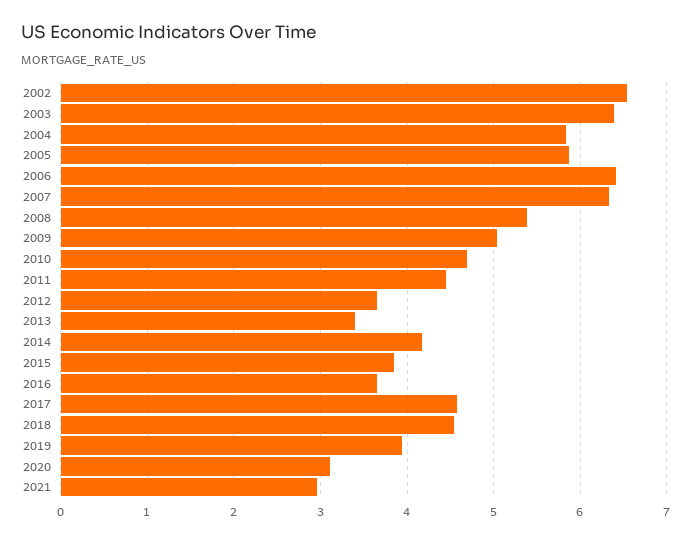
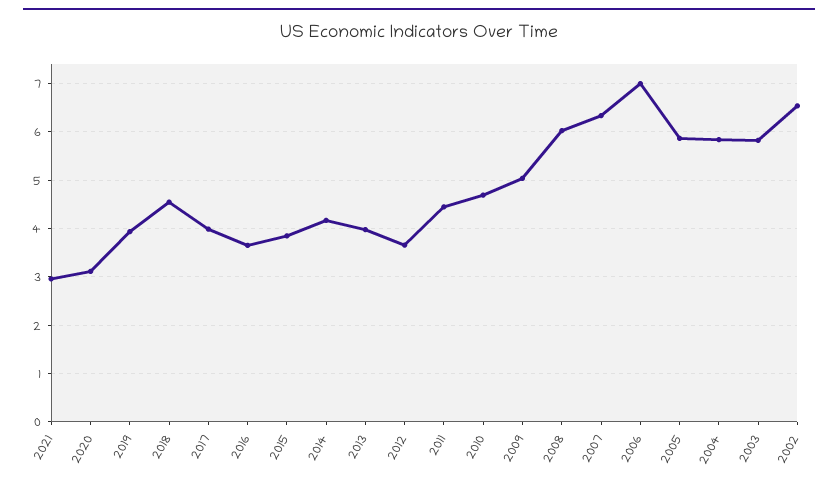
2003: 6.4 -> 5.8
2006: 6.4 -> 7
2008: 5.4 -> 6
2013: 3.4 -> 4
2017: 4.6 -> 4

